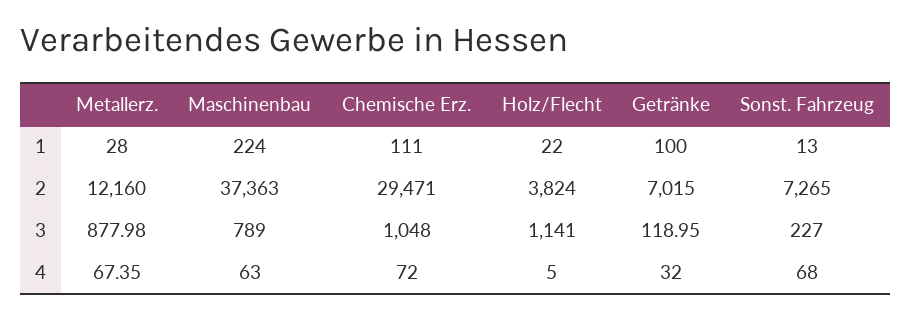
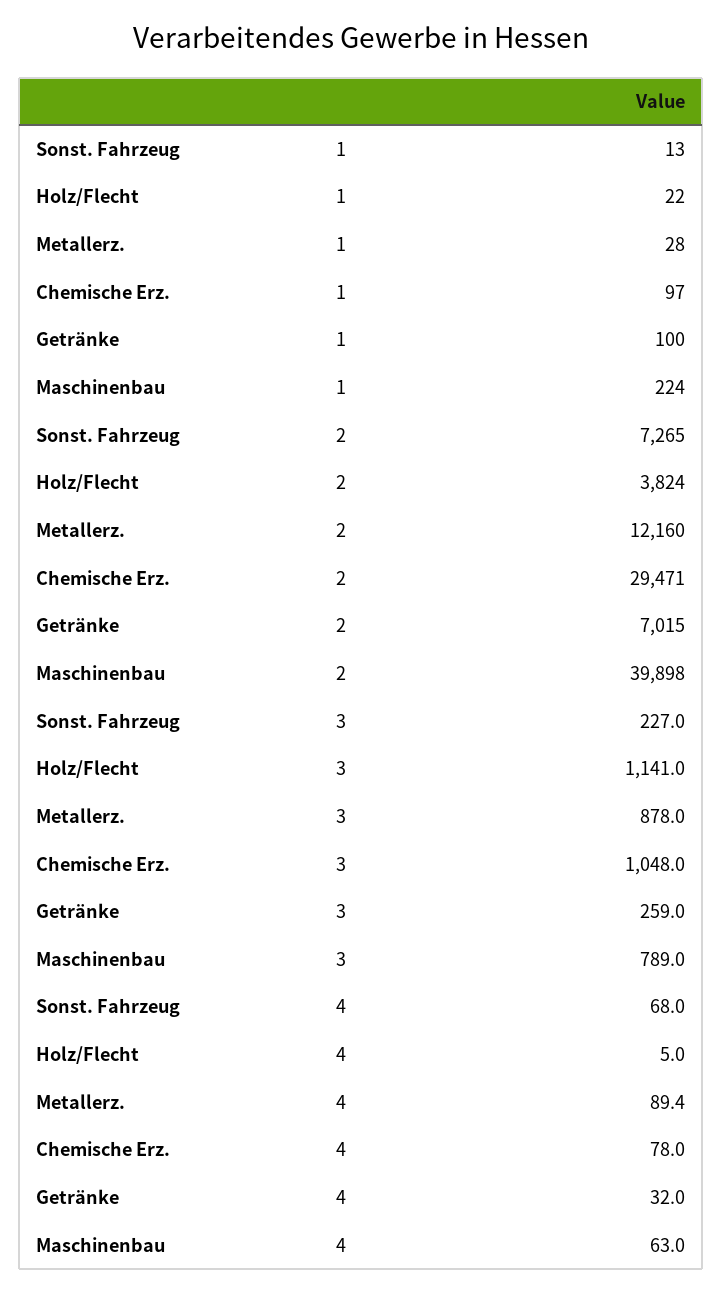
Chemische Erz., 1: 111 -> 97
Maschinenbau, 2: 37363 -> 39898
Getränke, 3: 118.95 -> 259
Metallerz., 4: 67.35 -> 89.4
Chemische Erz., 4: 72 -> 78

